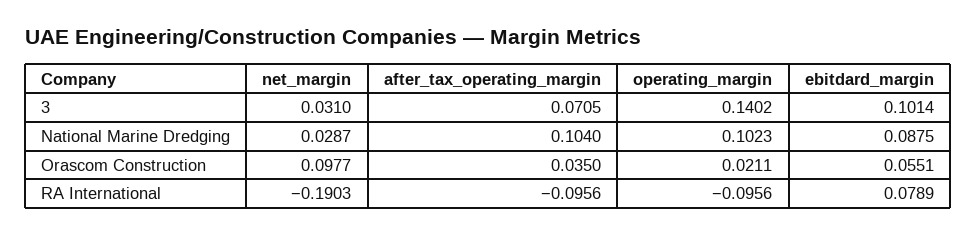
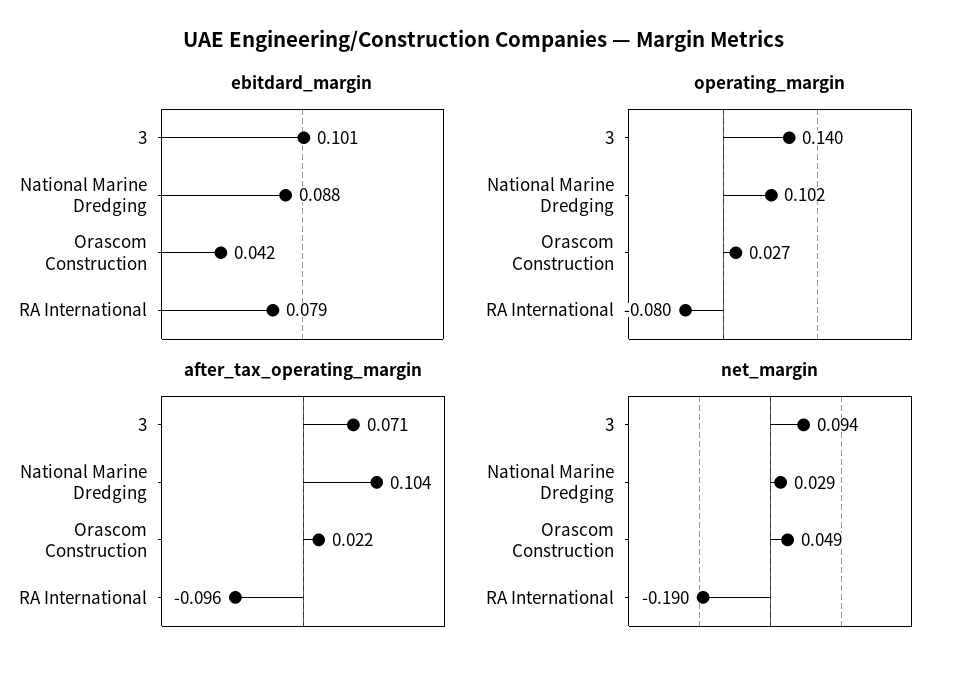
net_margin, 3: 0.031 -> 0.094
net_margin, Orascom Construction: 0.0977 -> 0.049
after_tax_operating_margin, Orascom Construction: 0.035 -> 0.022
operating_margin, Orascom Construction: 0.0211 -> 0.027
ebitdard_margin, Orascom Construction: 0.0551 -> 0.042
operating_margin, RA International: -0.0956 -> -0.08

